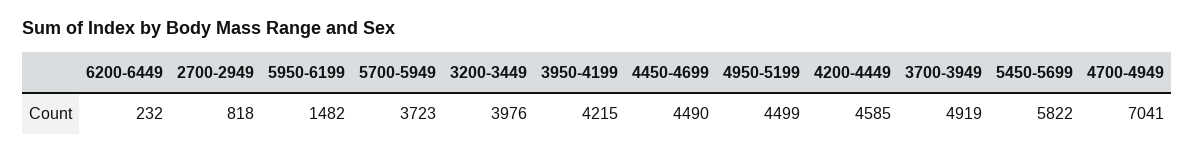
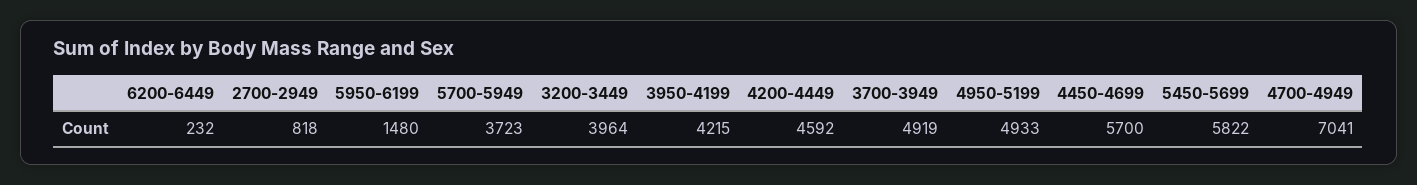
5950-6199: 1482 -> 1480
3200-3449: 3976 -> 3964
4450-4699: 4490 -> 5700
4950-5199: 4499 -> 4933
4200-4449: 4585 -> 4592

